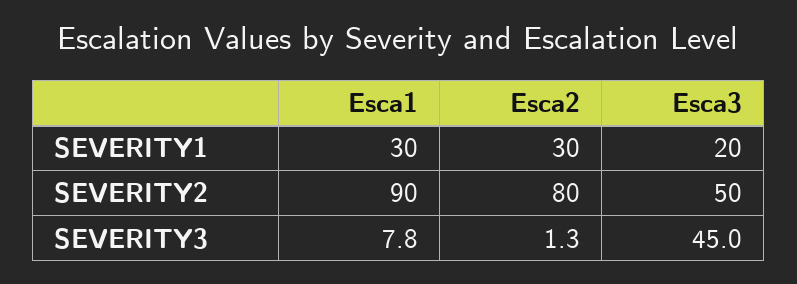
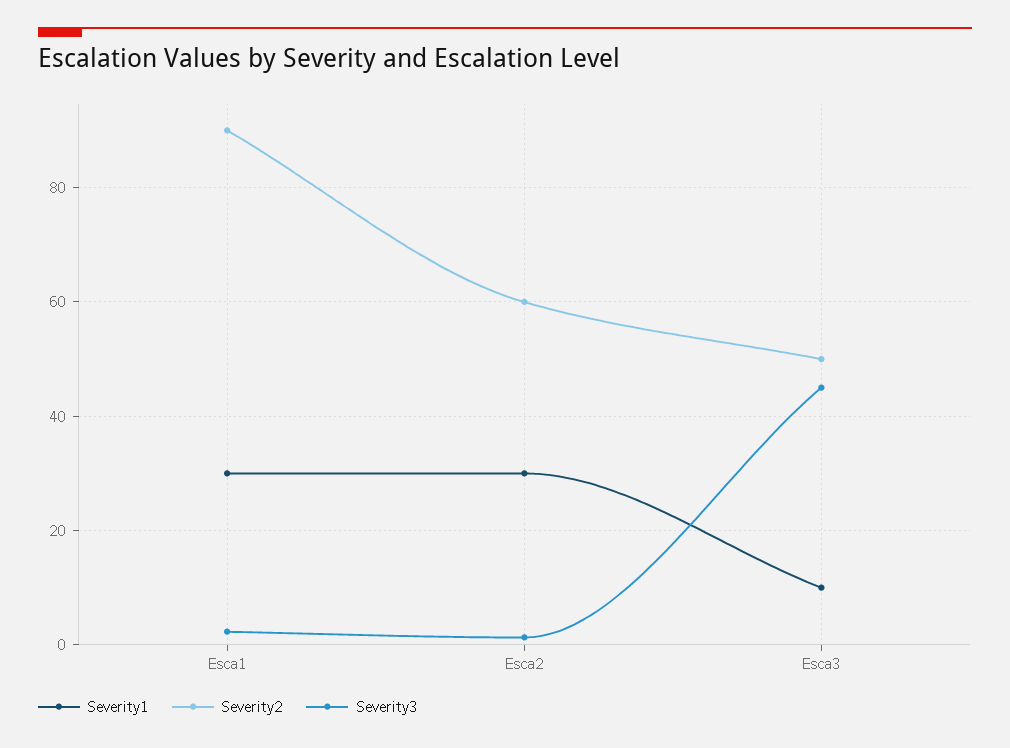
SEVERITY1, Esca3: 20 -> 10
SEVERITY2, Esca2: 80 -> 60
SEVERITY3, Esca1: 7.8 -> 2

